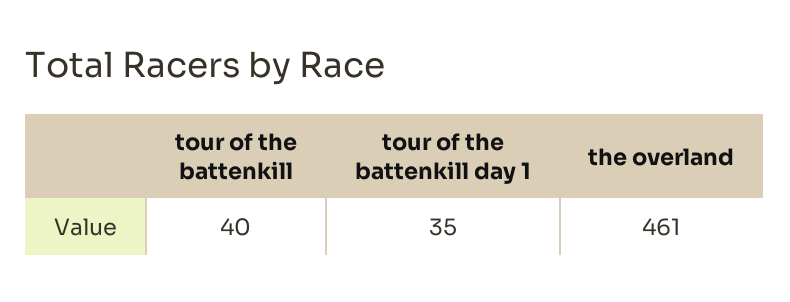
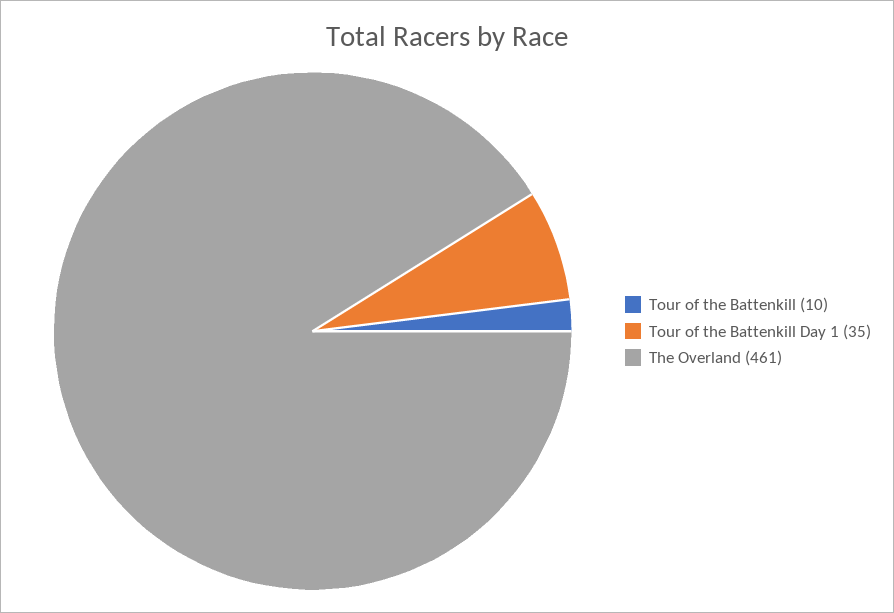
tour of the battenkill: 40 -> 10

